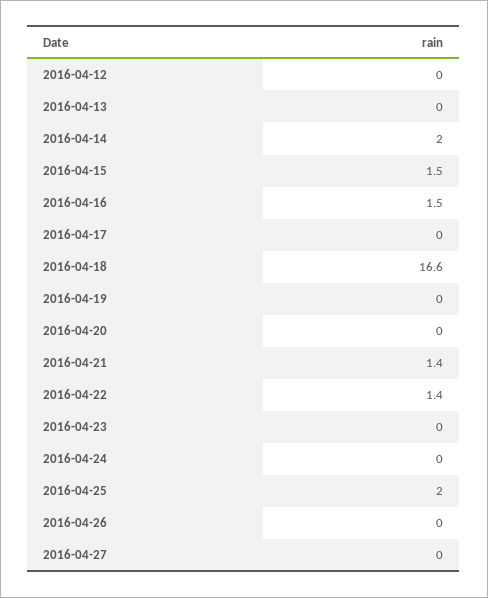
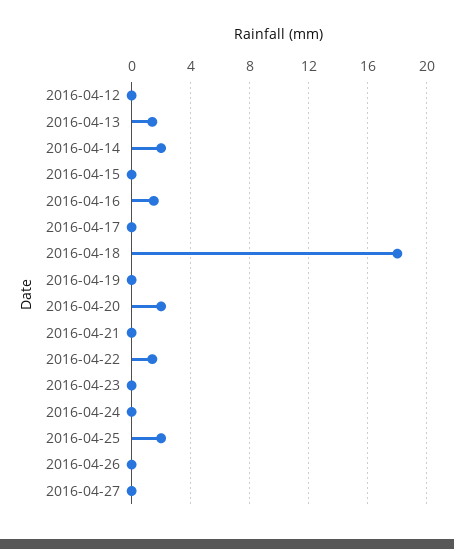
2016-04-13: 0 -> 1.5
2016-04-15: 1.5 -> 0
2016-04-18: 16.6 -> 18
2016-04-20: 0 -> 2
2016-04-21: 1.4 -> 0

